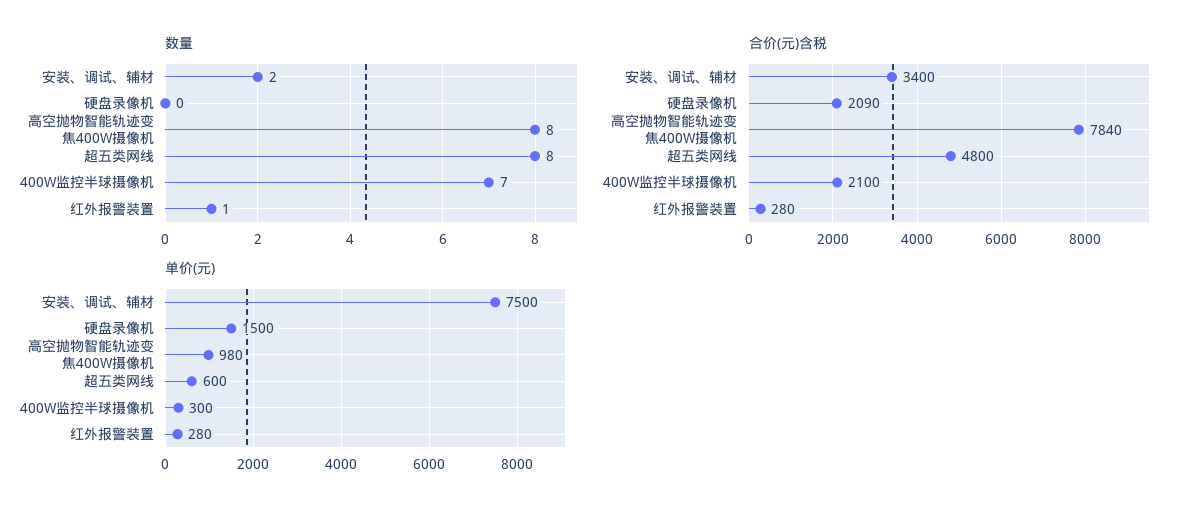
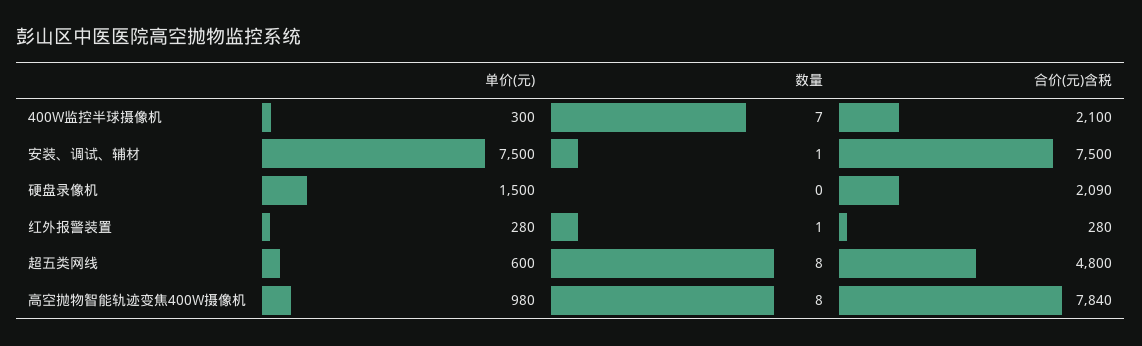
数量, 安装、调试、辅材: 2 -> 1
合价(元)含税, 安装、调试、辅材: 3400 -> 7500

